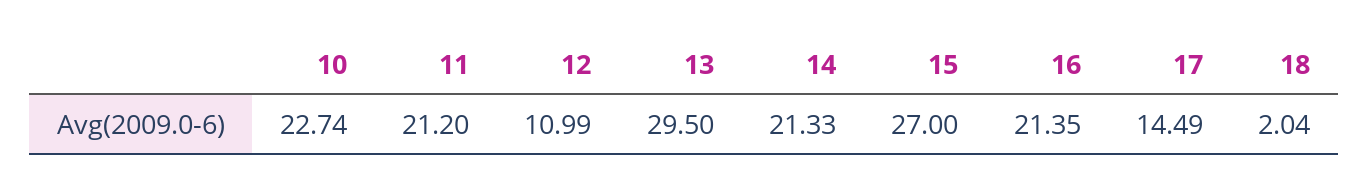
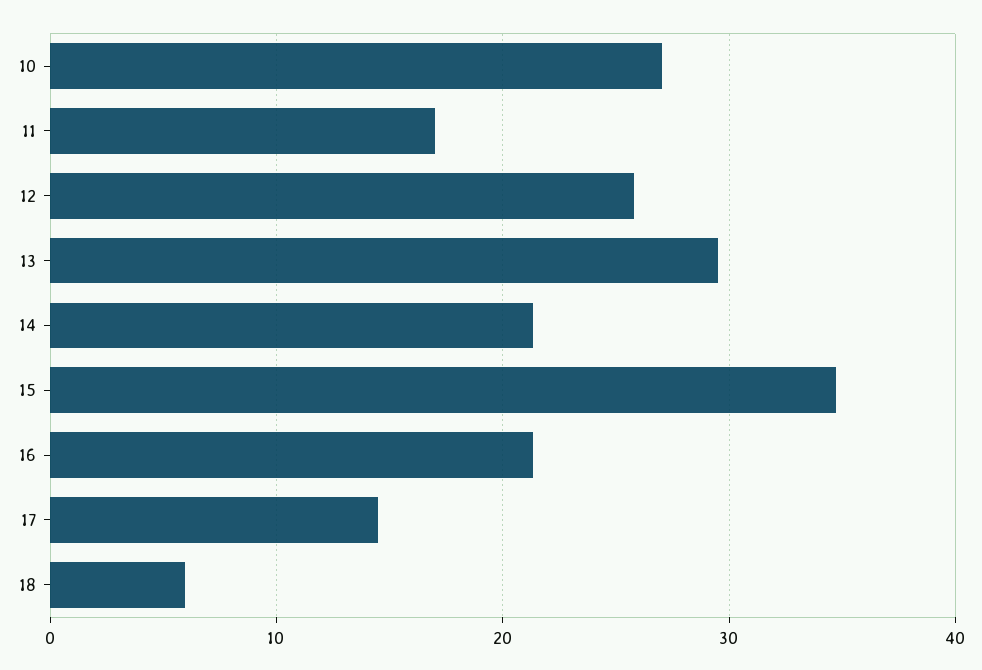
10: 22.74 -> 27
11: 21.2 -> 17
12: 10.99 -> 26
15: 27 -> 35
18: 2.04 -> 6

